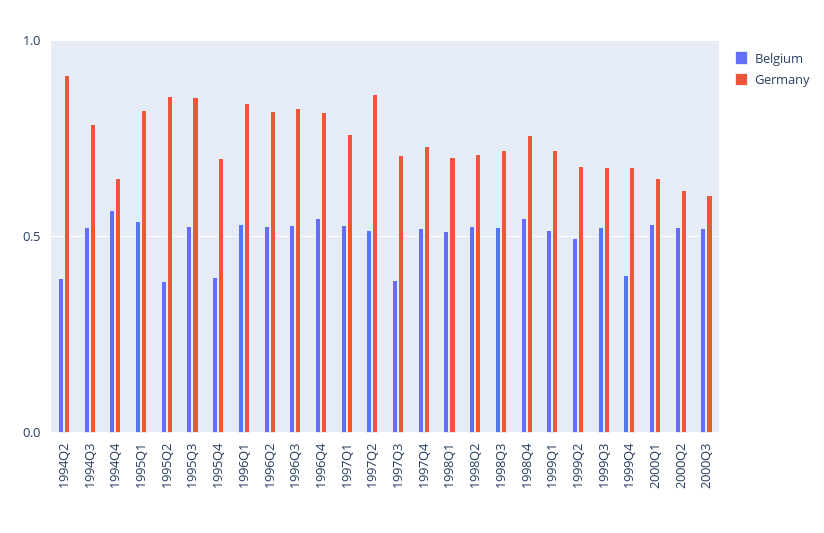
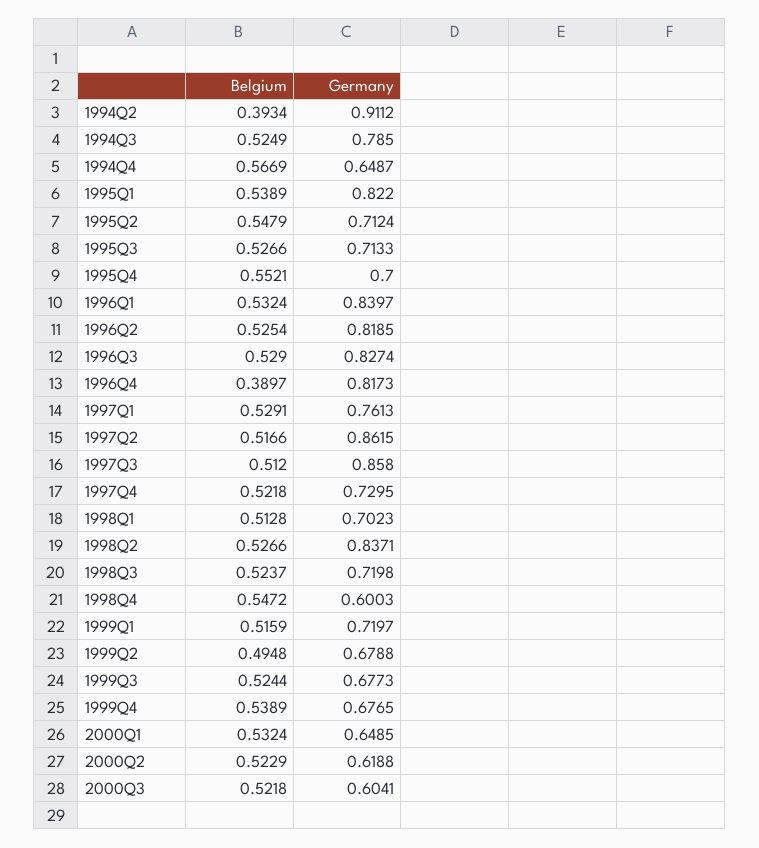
Belgium, 1995Q2: 0.4 -> 0.5479
Germany, 1995Q2: 0.85 -> 0.7124
Germany, 1995Q3: 0.85 -> 0.7133
Belgium, 1995Q4: 0.4 -> 0.5521
Belgium, 1996Q4: 0.55 -> 0.3897
Belgium, 1997Q3: 0.4 -> 0.512
Germany, 1997Q3: 0.7 -> 0.858
Germany, 1998Q2: 0.7 -> 0.8371
Germany, 1998Q4: 0.75 -> 0.6003
Belgium, 1999Q4: 0.4 -> 0.5389

